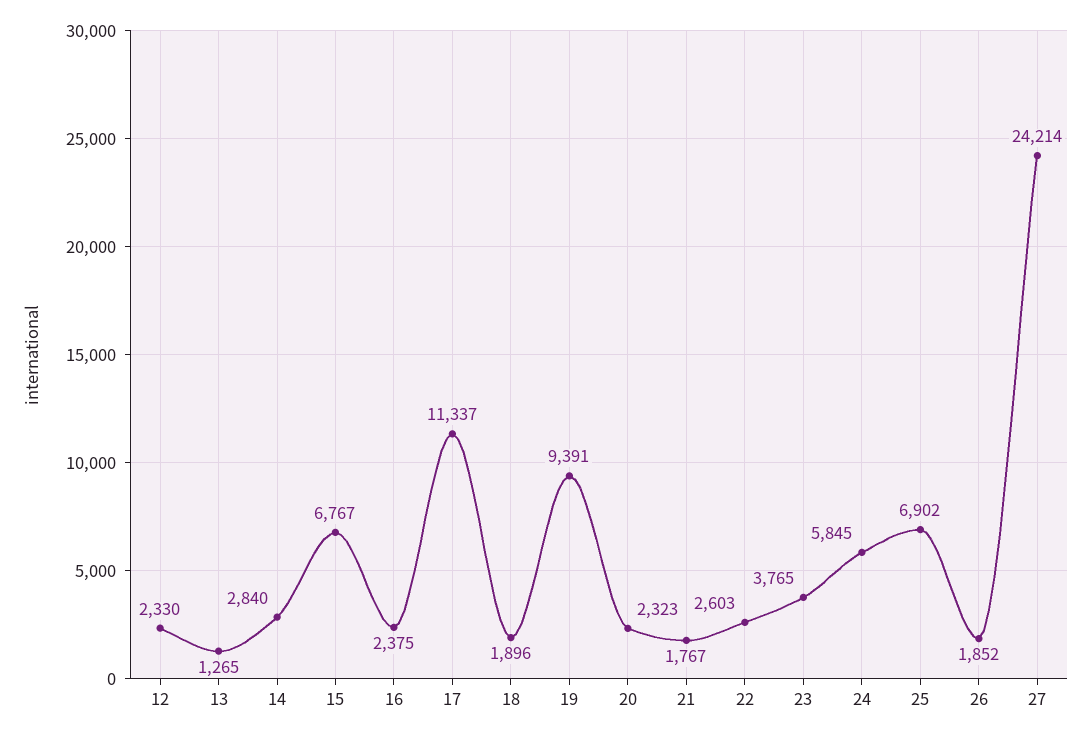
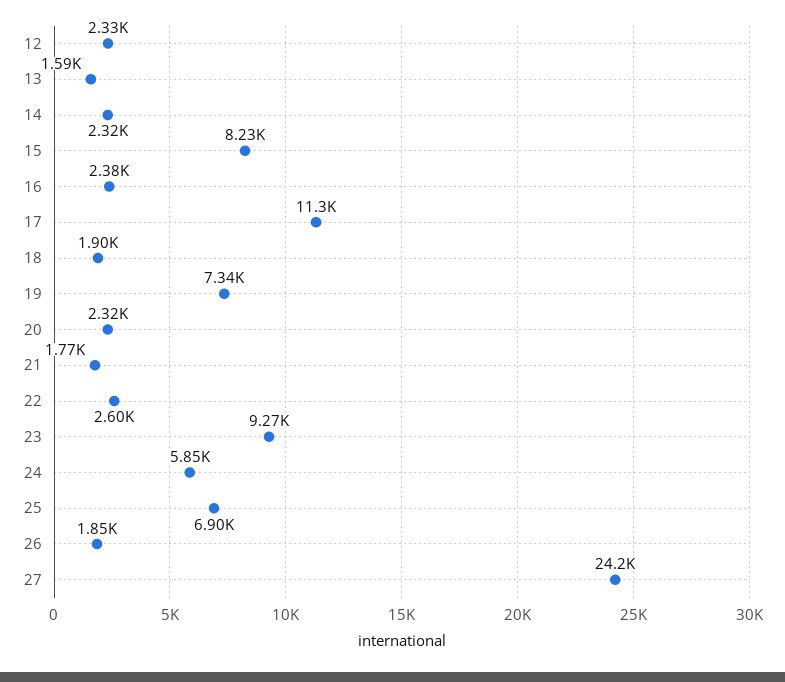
13: 1265 -> 1590
14: 2840 -> 2320
15: 6767 -> 8230
19: 9391 -> 7340
23: 3765 -> 9270

